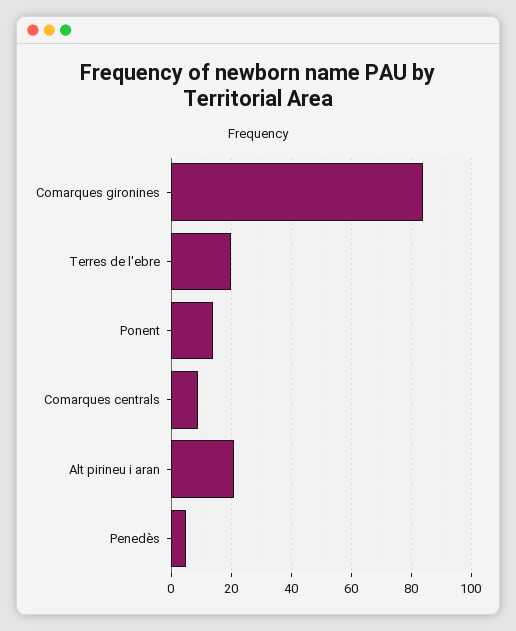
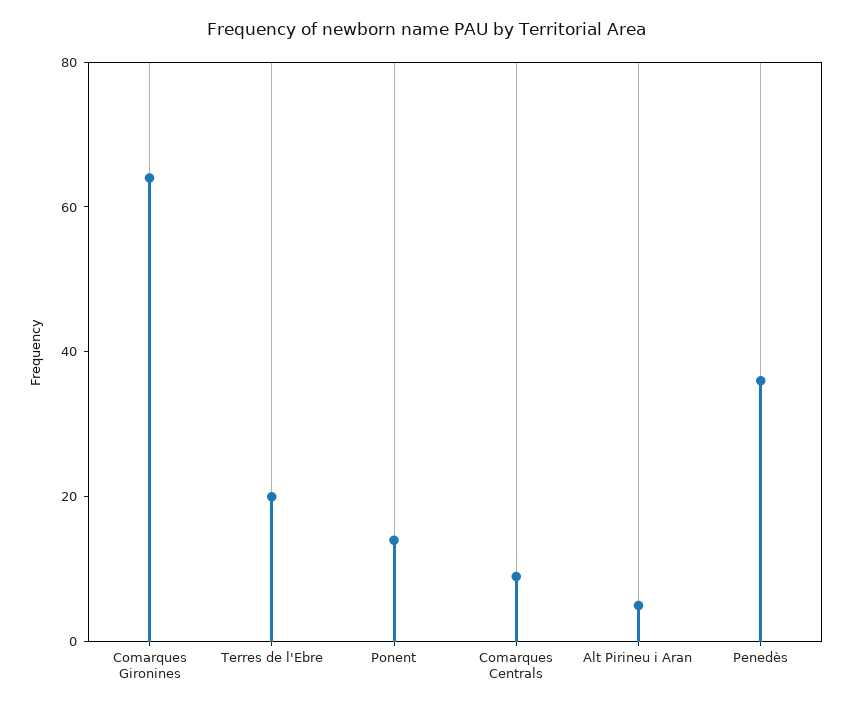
Comarques gironines: 85 -> 65
Alt pirineu i aran: 20 -> 5
Penedès: 5 -> 35

